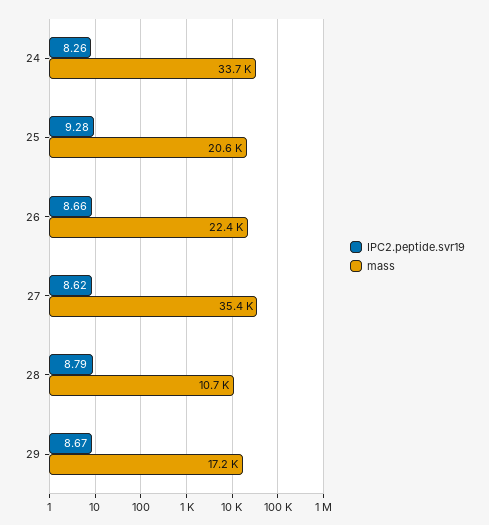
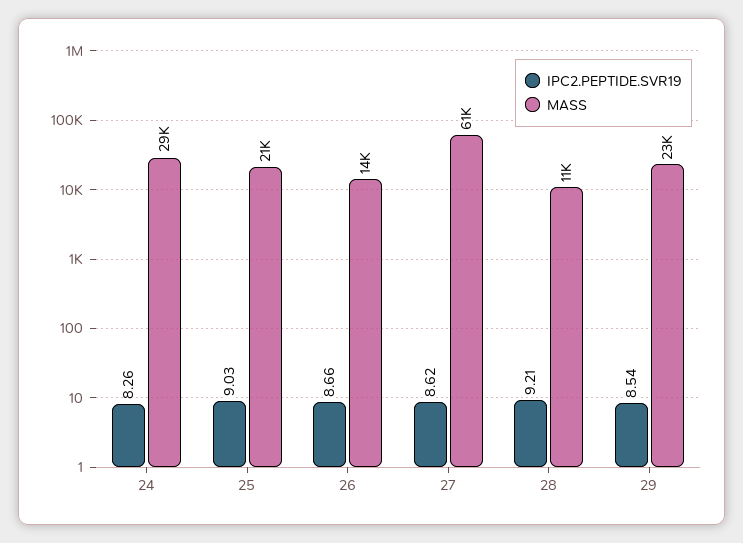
mass, 24: 33700 -> 29000
IPC2.peptide.svr19, 25: 9.28 -> 9.03
mass, 26: 22400 -> 14000
mass, 27: 35400 -> 61000
IPC2.peptide.svr19, 28: 8.79 -> 9.21
IPC2.peptide.svr19, 29: 8.67 -> 8.54
mass, 29: 17200 -> 23000

